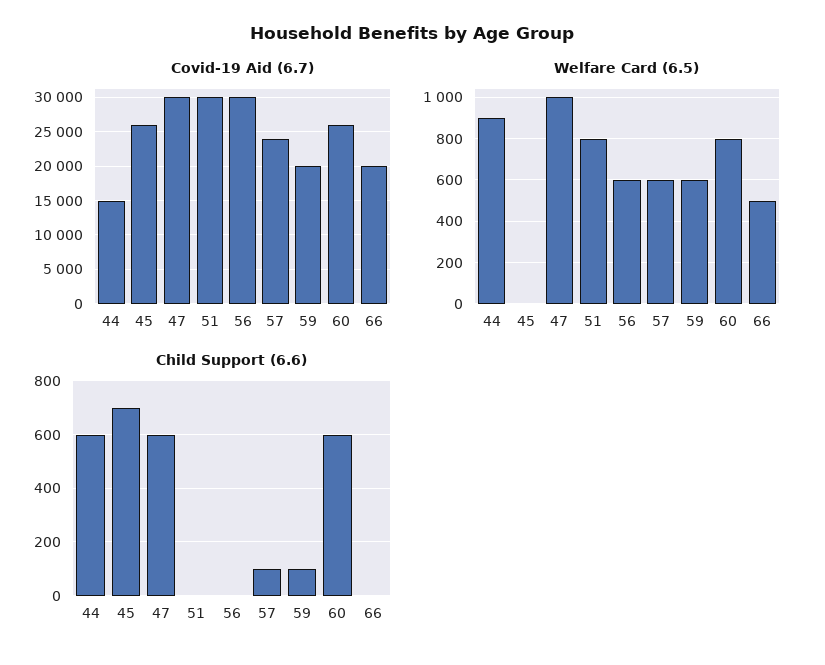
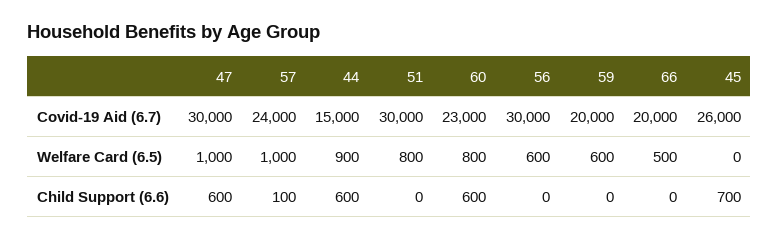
Covid-19 Aid (6.7), 60: 26000 -> 23000
Welfare Card (6.5), 57: 600 -> 1000
Child Support (6.6), 59: 100 -> 0

